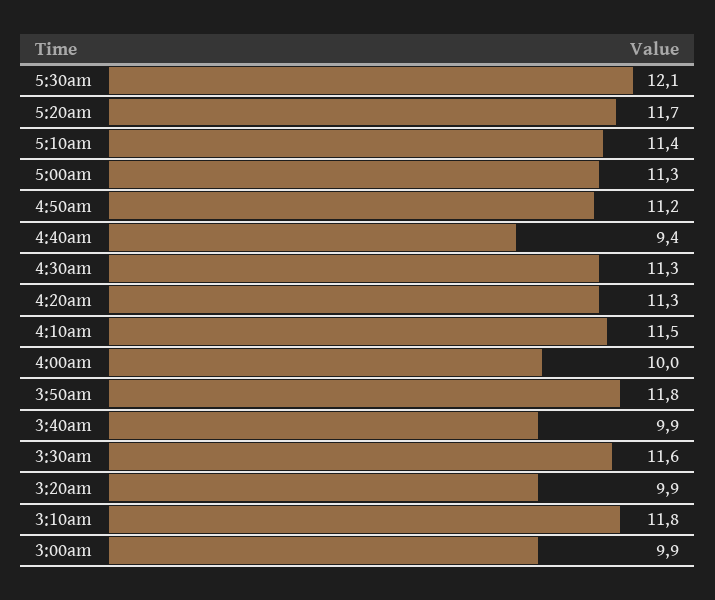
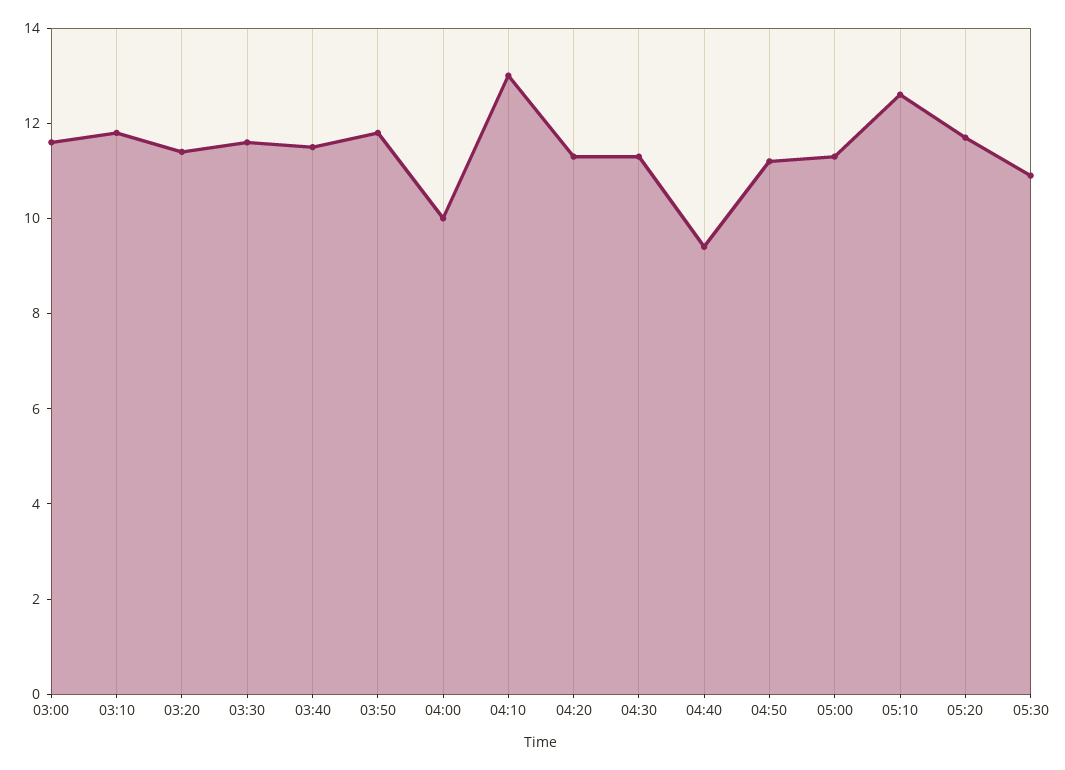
5:30am: 12.1 -> 11
5:10am: 11.4 -> 12.5
4:10am: 11.5 -> 13
3:40am: 9.9 -> 11.5
3:20am: 9.9 -> 11.5
3:00am: 9.9 -> 11.5

